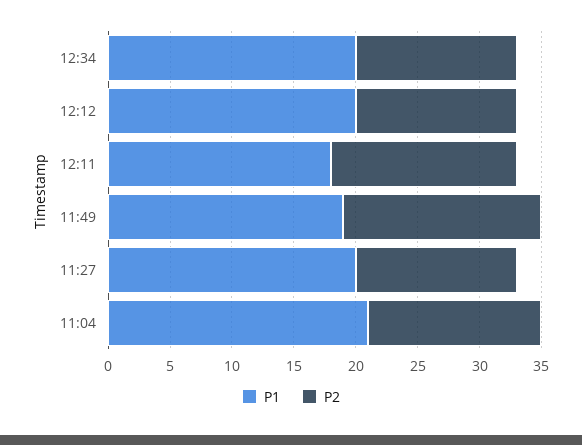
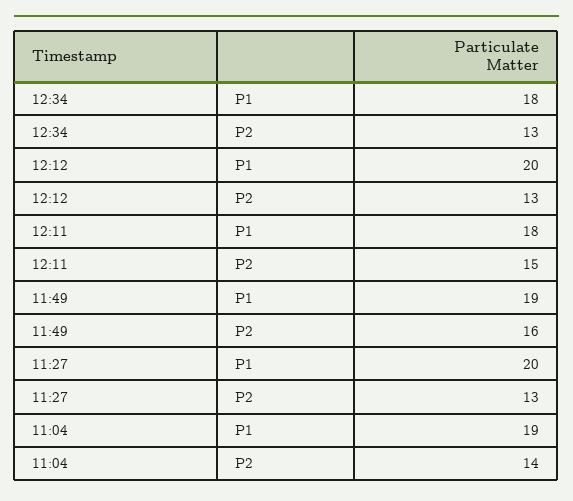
P1, 12:34: 20 -> 18
P1, 11:04: 21 -> 19

